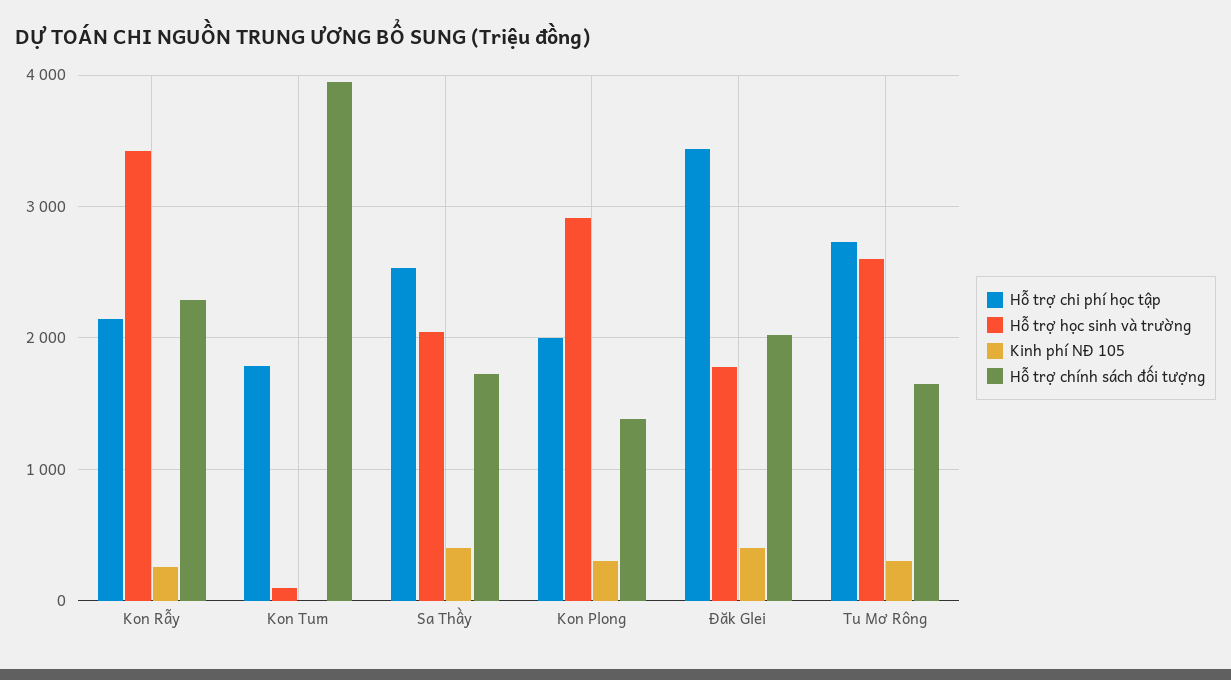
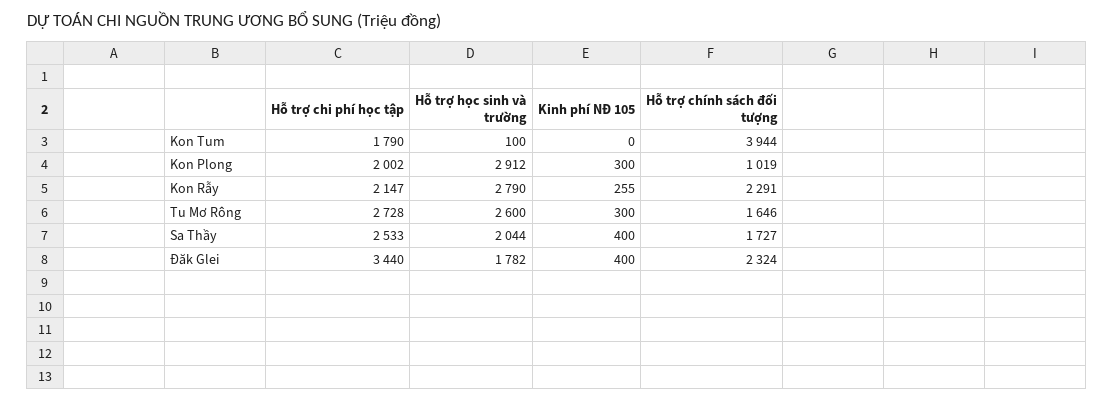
Hỗ trợ học sinh và trường, Kon Rẫy: 3400 -> 2790
Hỗ trợ chính sách đối tượng, Kon Plong: 1400 -> 1019
Hỗ trợ chính sách đối tượng, Đăk Glei: 2000 -> 2324

